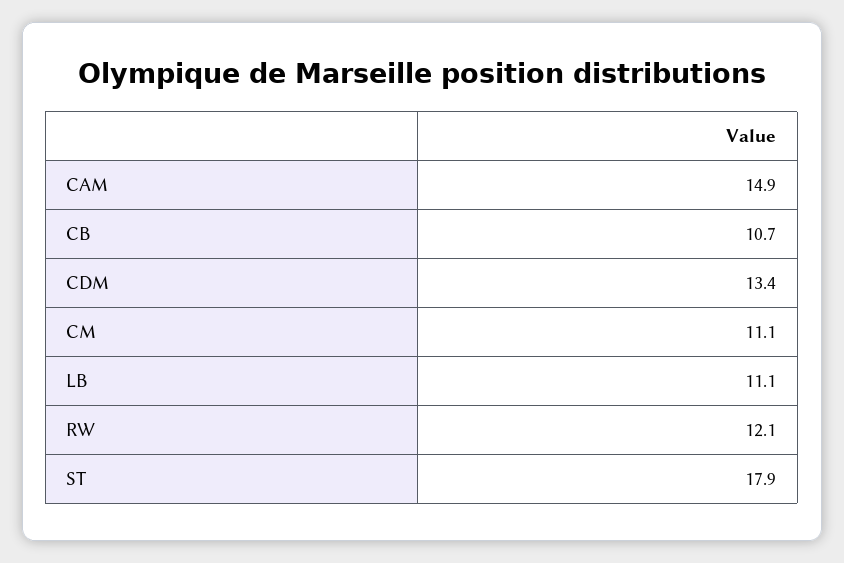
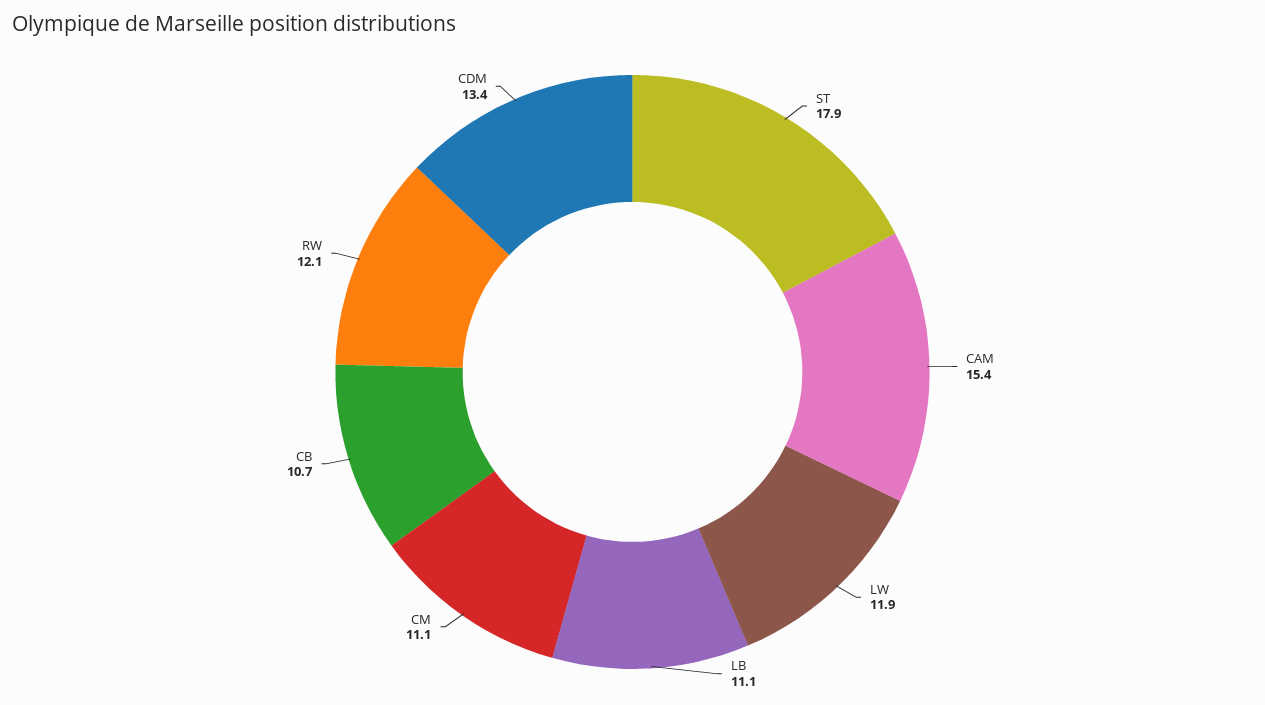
CAM: 14.9 -> 15.4
LW: none -> 11.9

